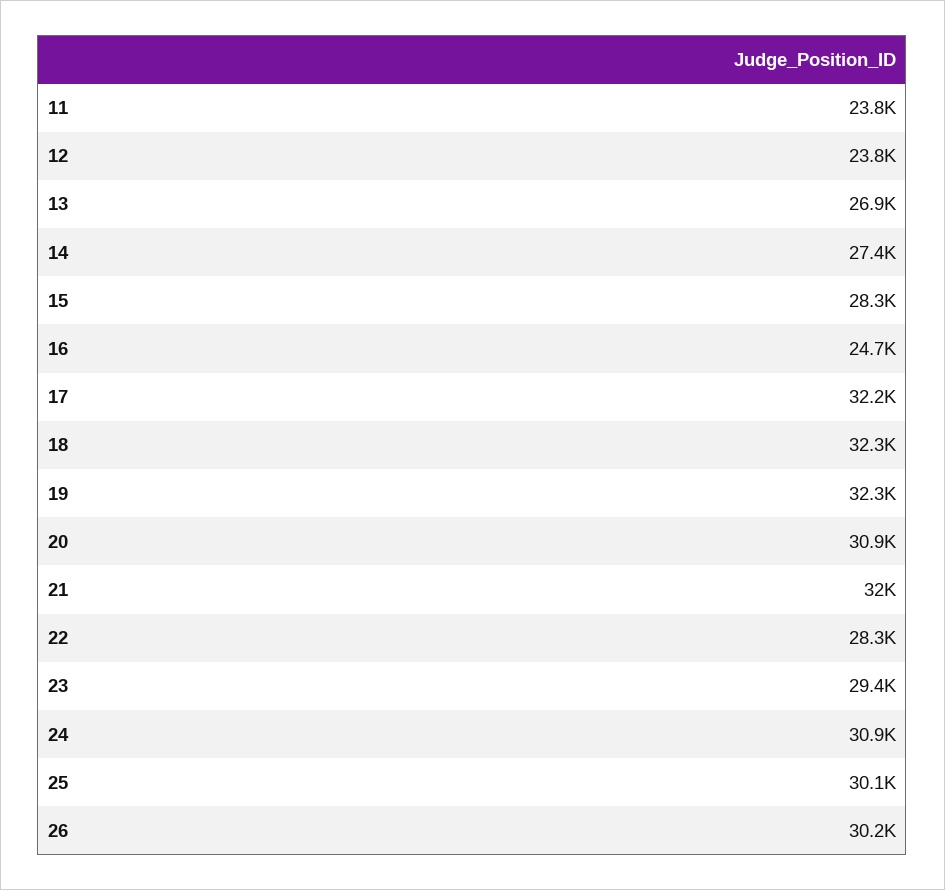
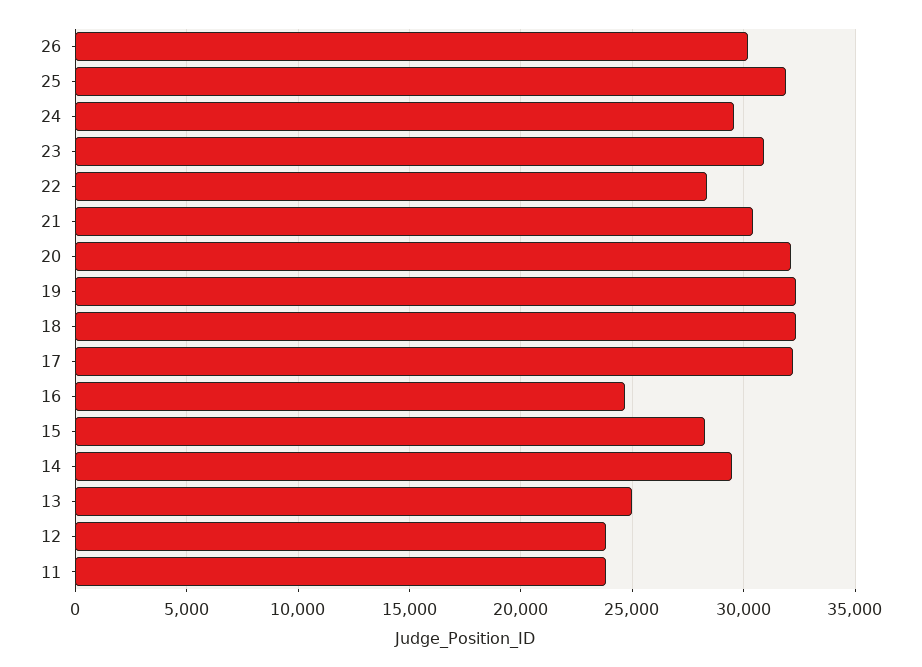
13: 26900 -> 25000
14: 27400 -> 29500
20: 30900 -> 32000
21: 32000 -> 30500
23: 29400 -> 31000
24: 30900 -> 29500
25: 30100 -> 32000

